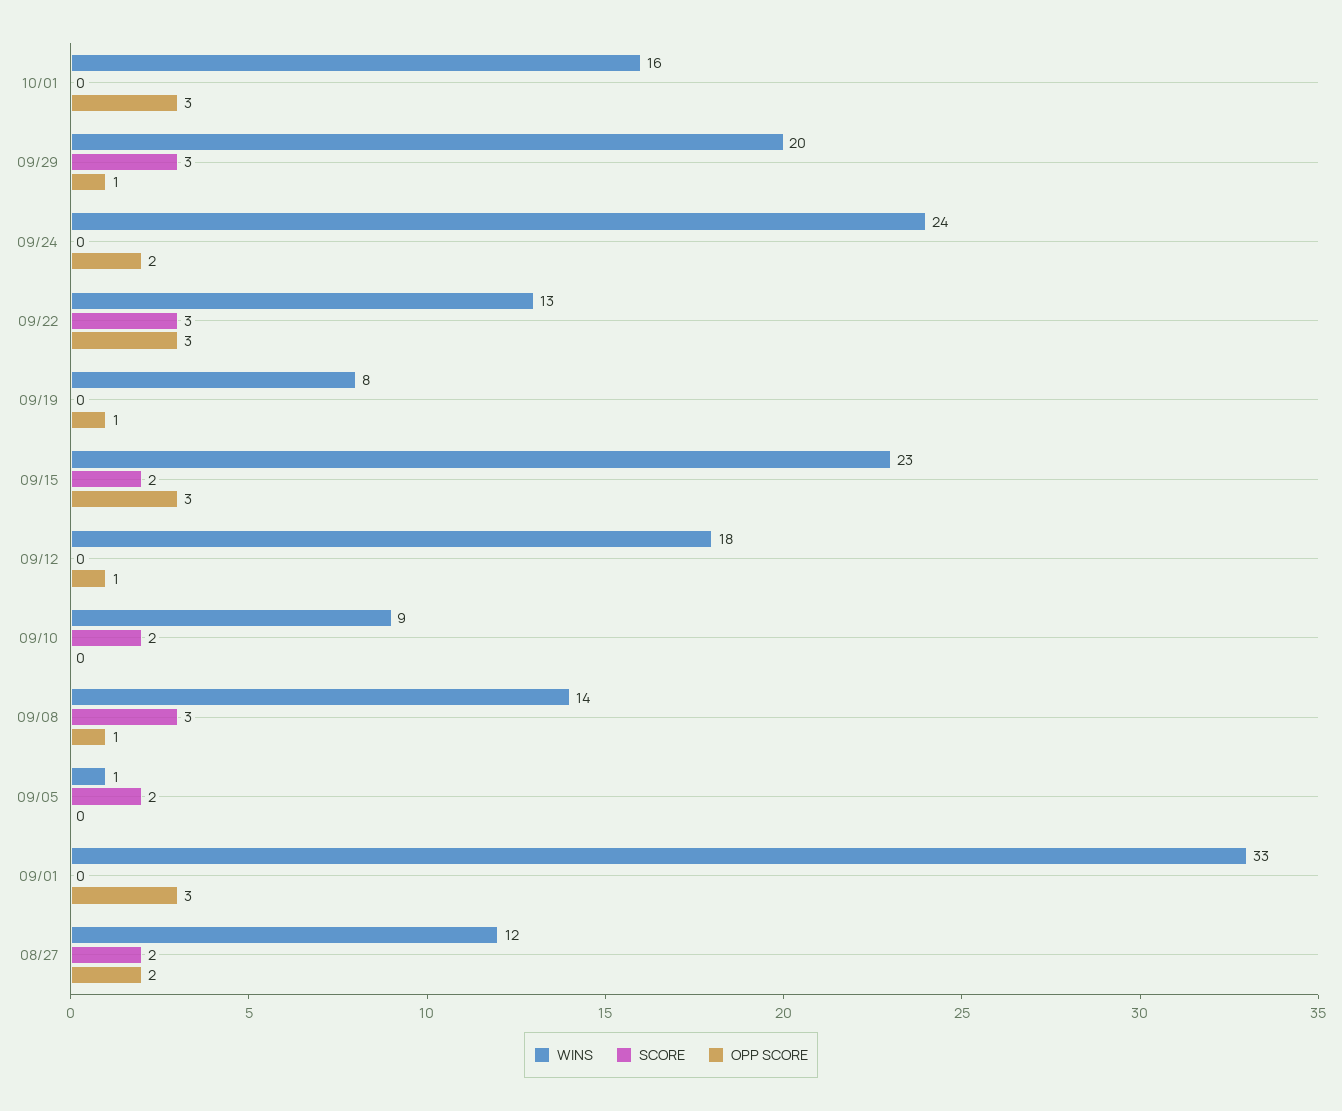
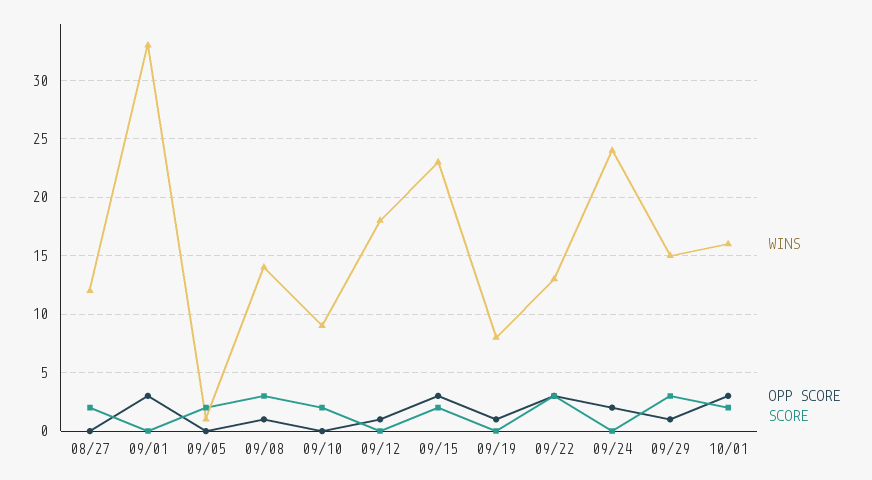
SCORE, 10/01: 0 -> 2
WINS, 09/29: 20 -> 15
OPP SCORE, 08/27: 2 -> 0

